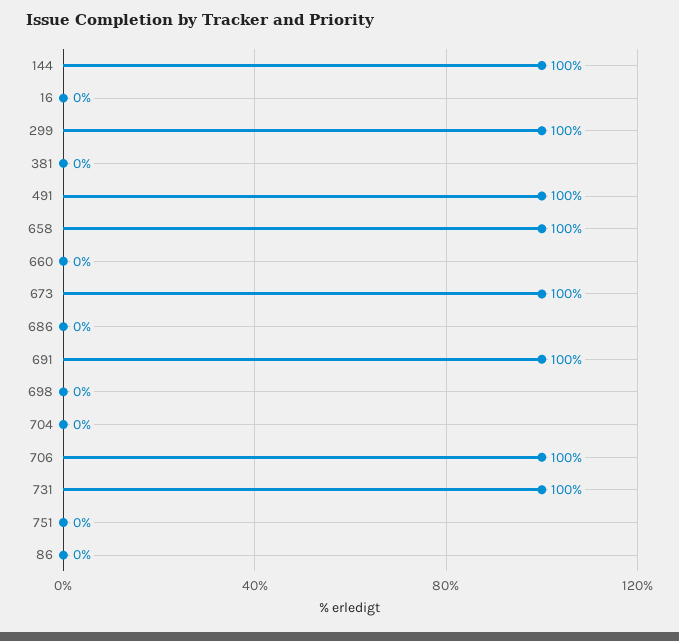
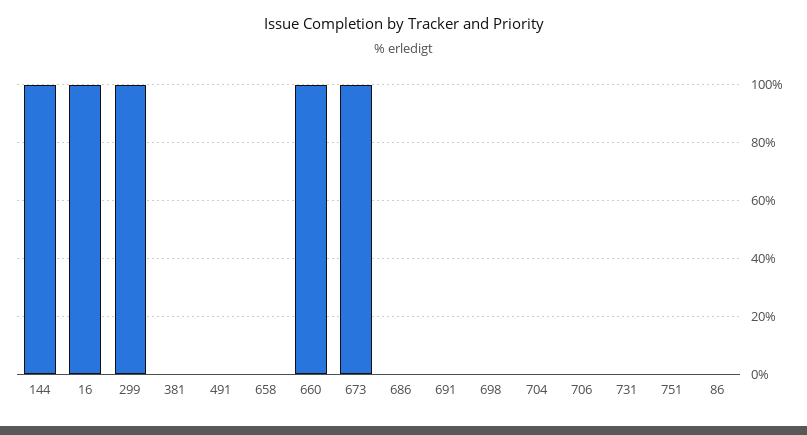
16: 0 -> 100
491: 100 -> 0
658: 100 -> 0
660: 0 -> 100
691: 100 -> 0
706: 100 -> 0
731: 100 -> 0

